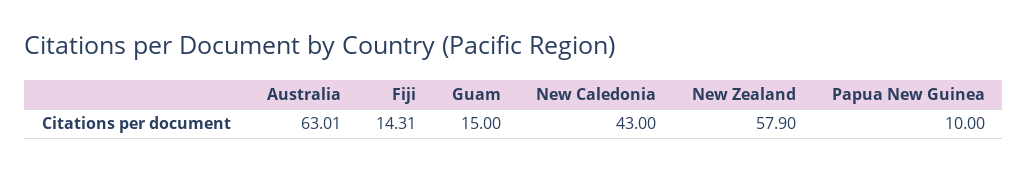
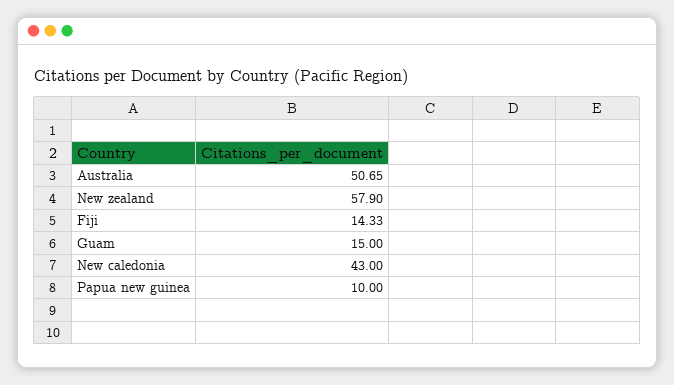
Australia: 63.01 -> 50.65
Fiji: 14.31 -> 14.33

